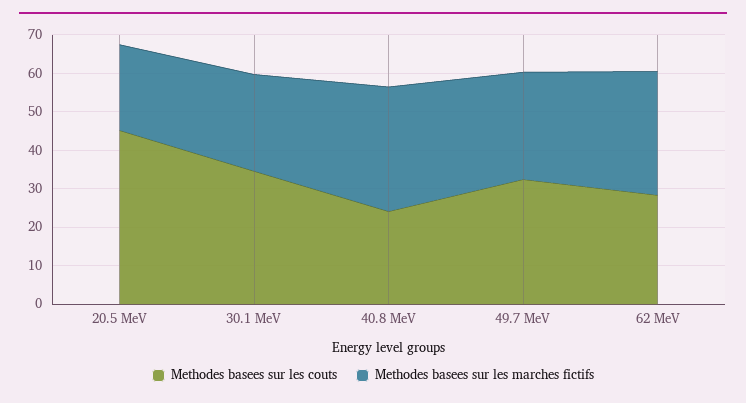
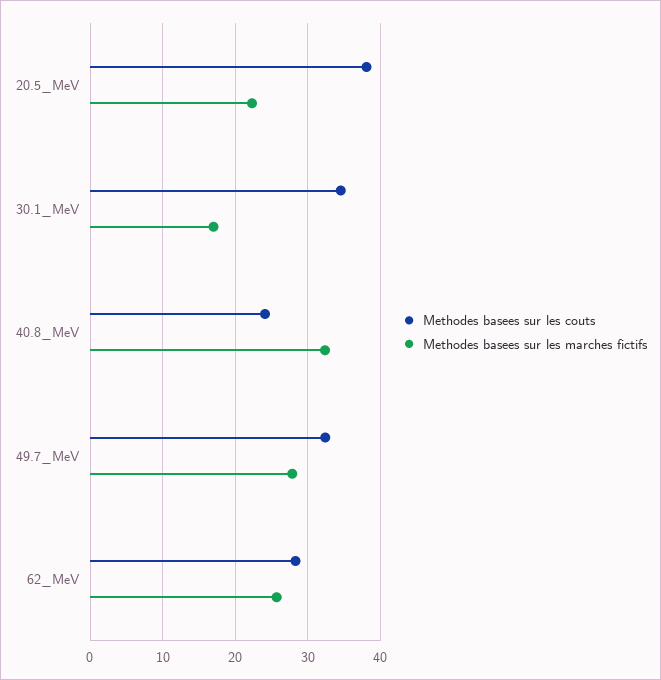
Methodes basees sur les couts, 20.5 MeV: 45 -> 38
Methodes basees sur les marches fictifs, 30.1 MeV: 25 -> 17
Methodes basees sur les marches fictifs, 62 MeV: 32.5 -> 26

